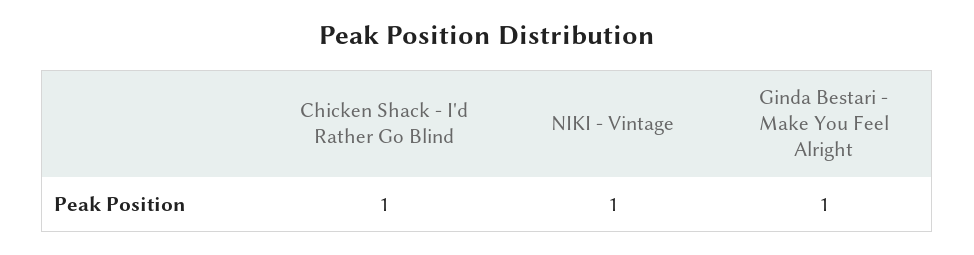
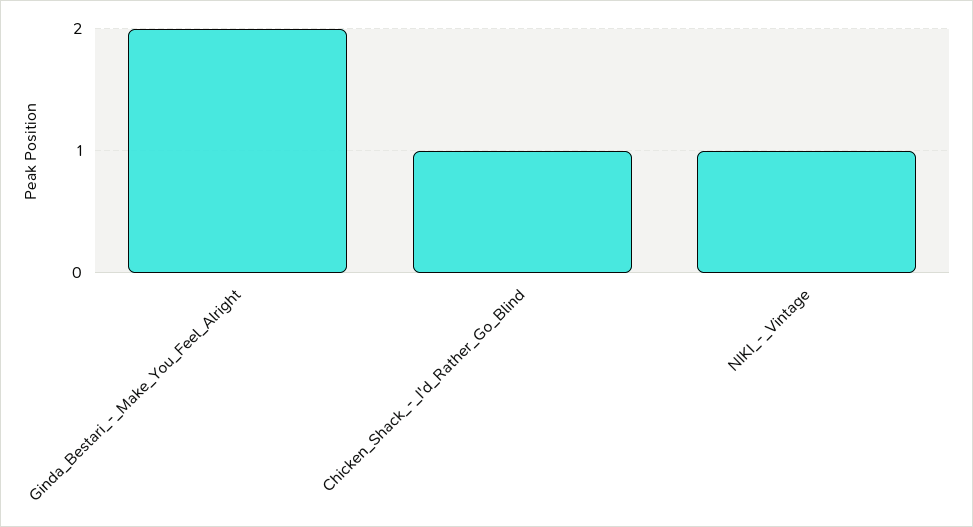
Ginda Bestari - Make You Feel Alright: 1 -> 2

